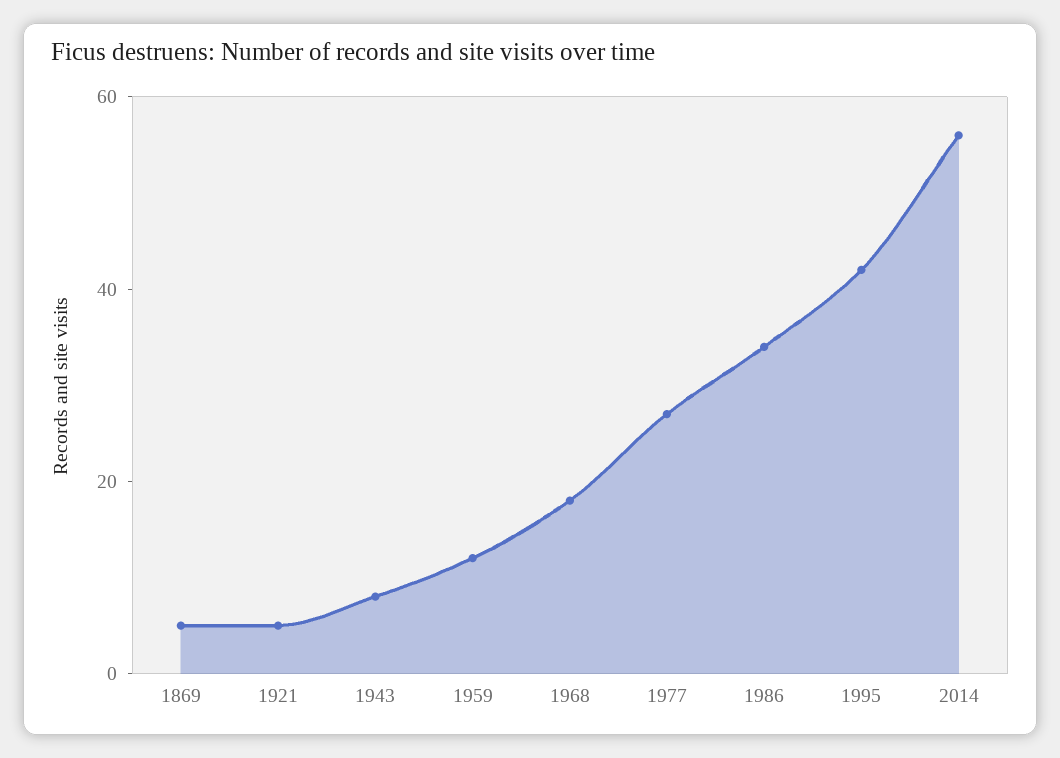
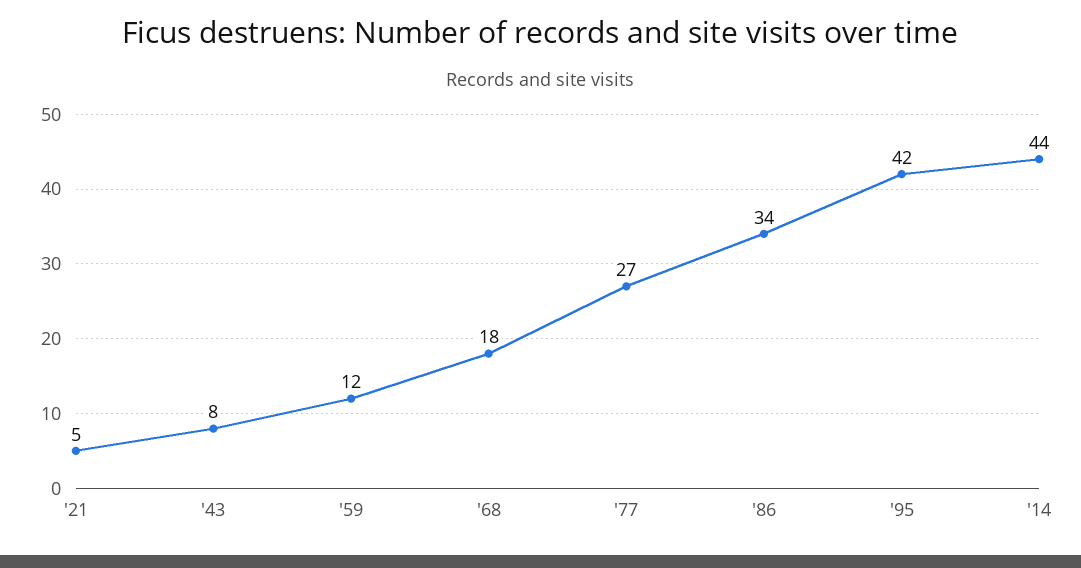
1869: 5 -> none
2014: 55 -> 44

